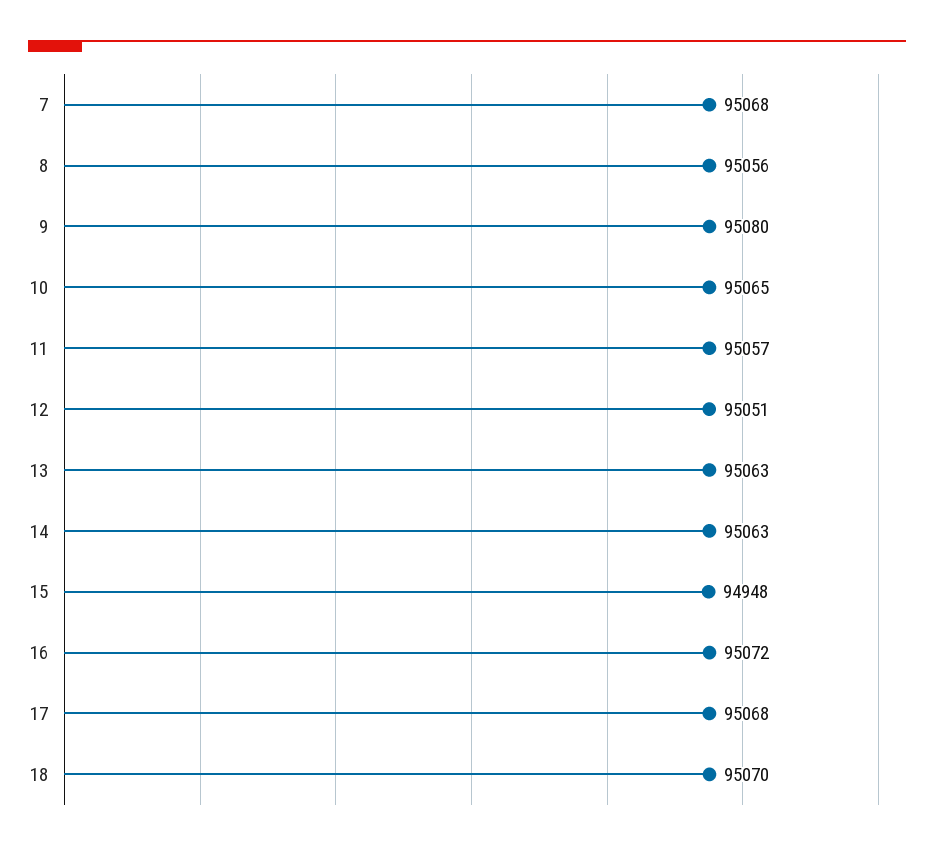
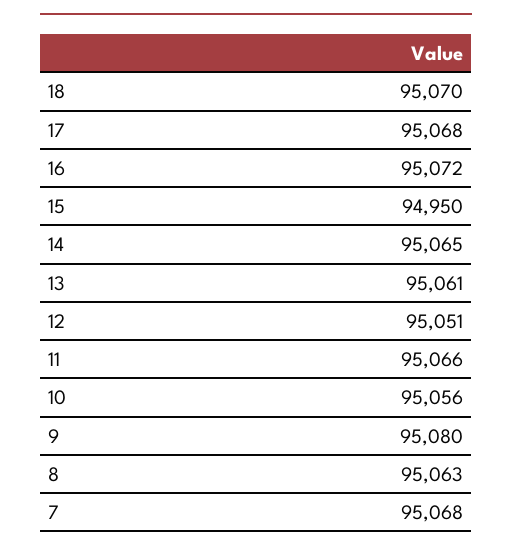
8: 95056 -> 95063
10: 95065 -> 95056
11: 95057 -> 95066
13: 95063 -> 95061
14: 95063 -> 95065
15: 94948 -> 94950

